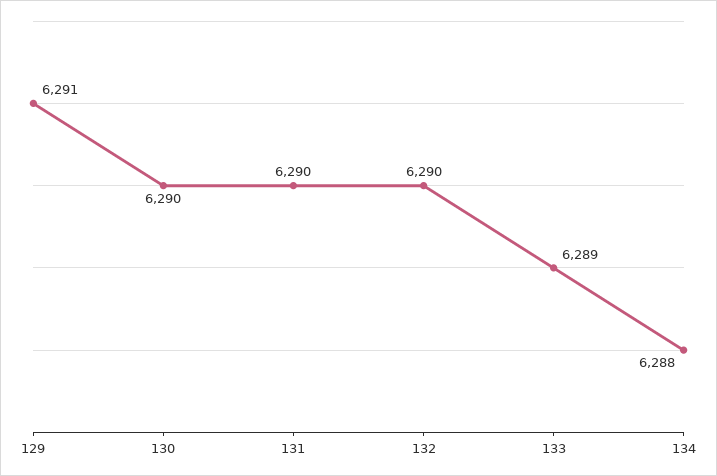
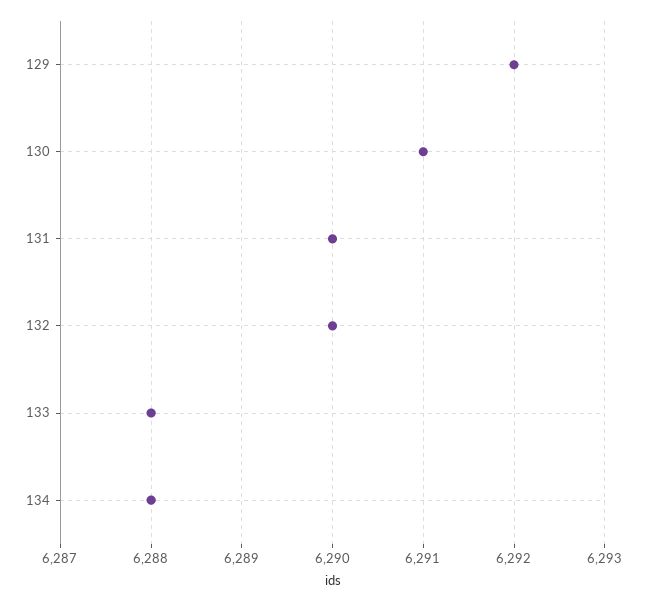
129: 6291 -> 6292
130: 6290 -> 6291
133: 6289 -> 6288

